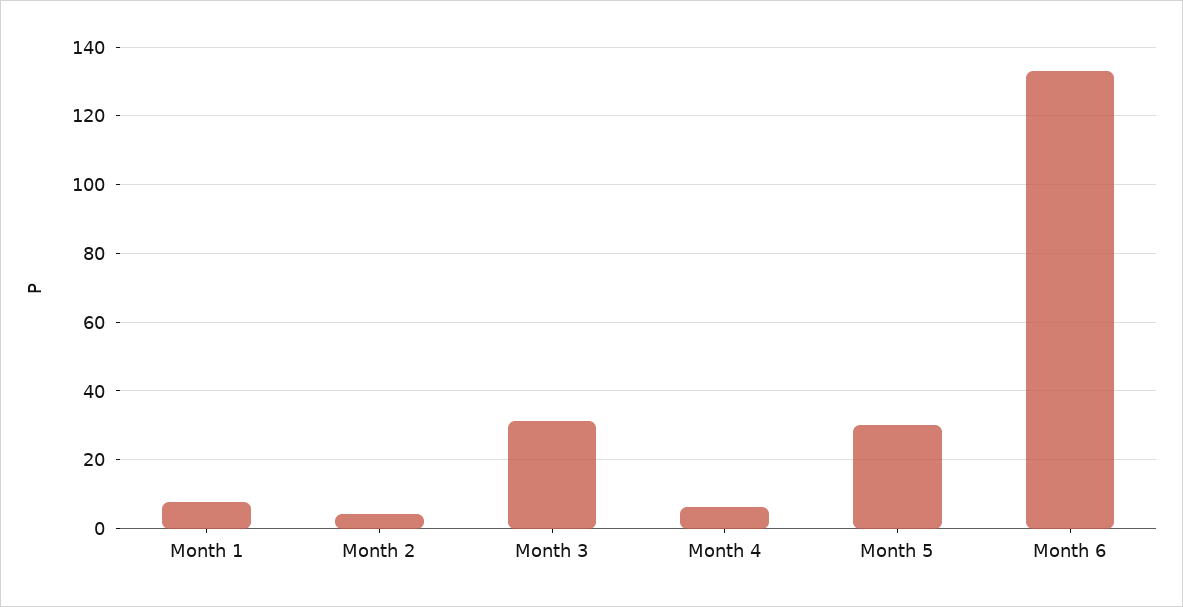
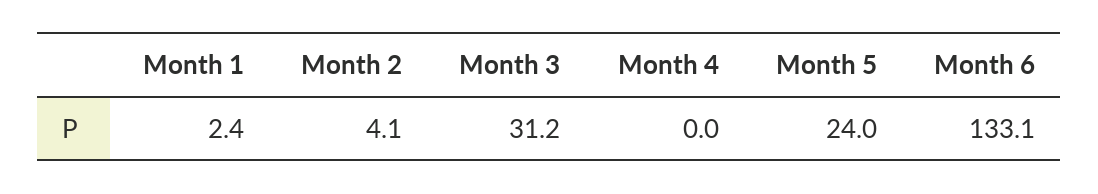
Month 1: 8 -> 2.4
Month 4: 6 -> 0
Month 5: 30 -> 24

